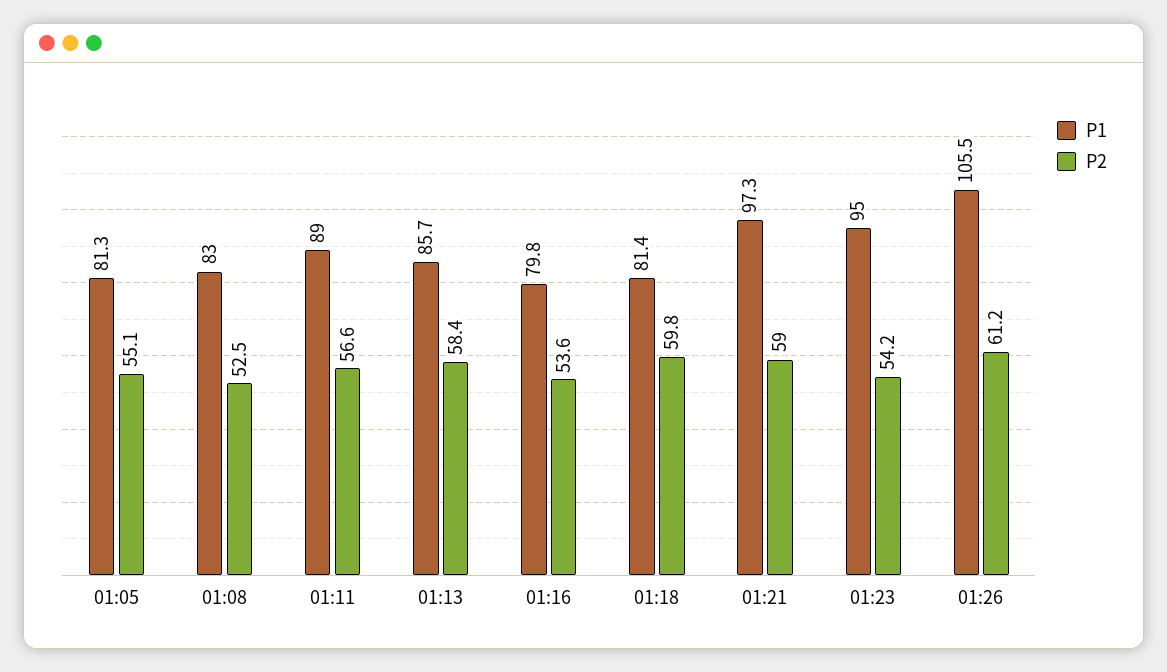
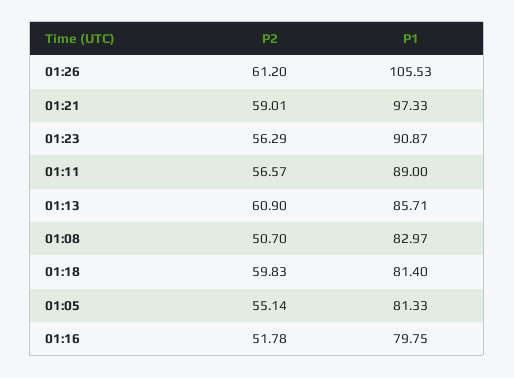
P2, 01:08: 52.5 -> 50.7
P2, 01:13: 58.4 -> 60.9
P2, 01:16: 53.6 -> 51.78
P1, 01:23: 95 -> 90.87
P2, 01:23: 54.2 -> 56.29

